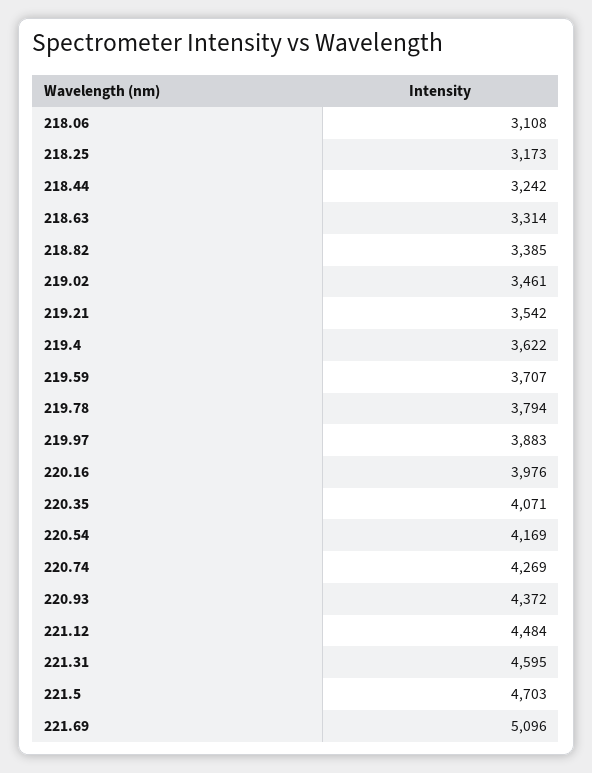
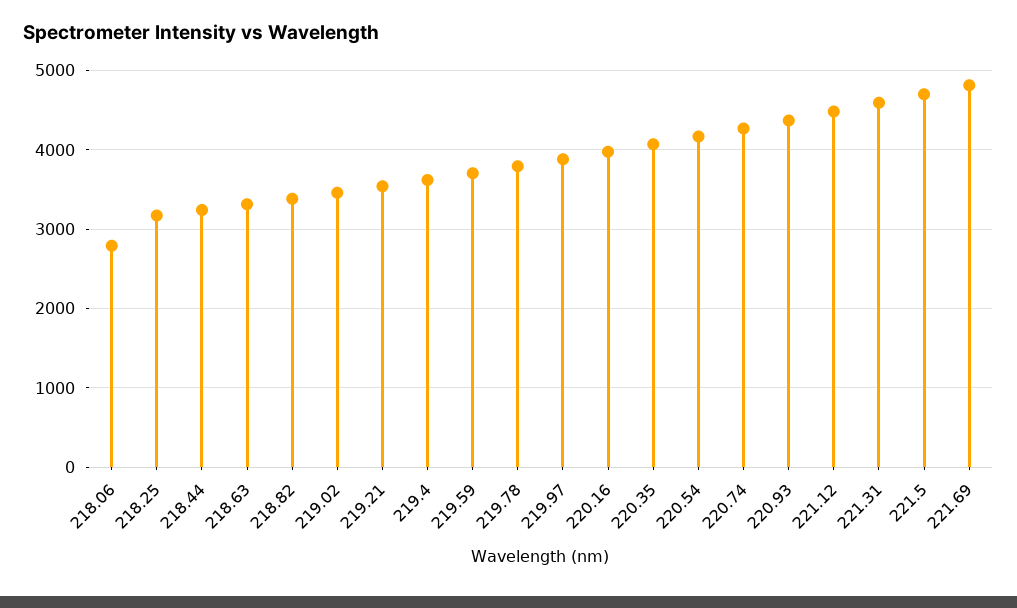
218.06: 3108 -> 2800
221.69: 5096 -> 4800

